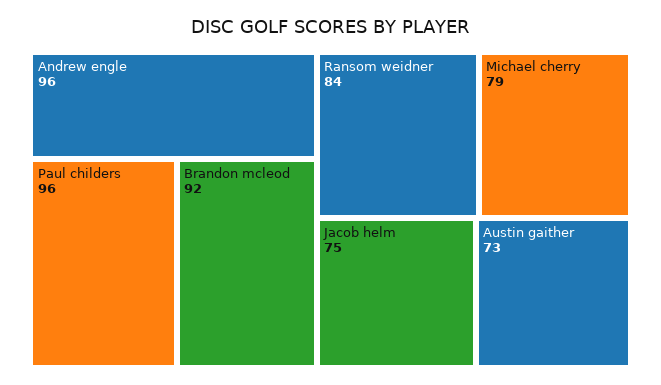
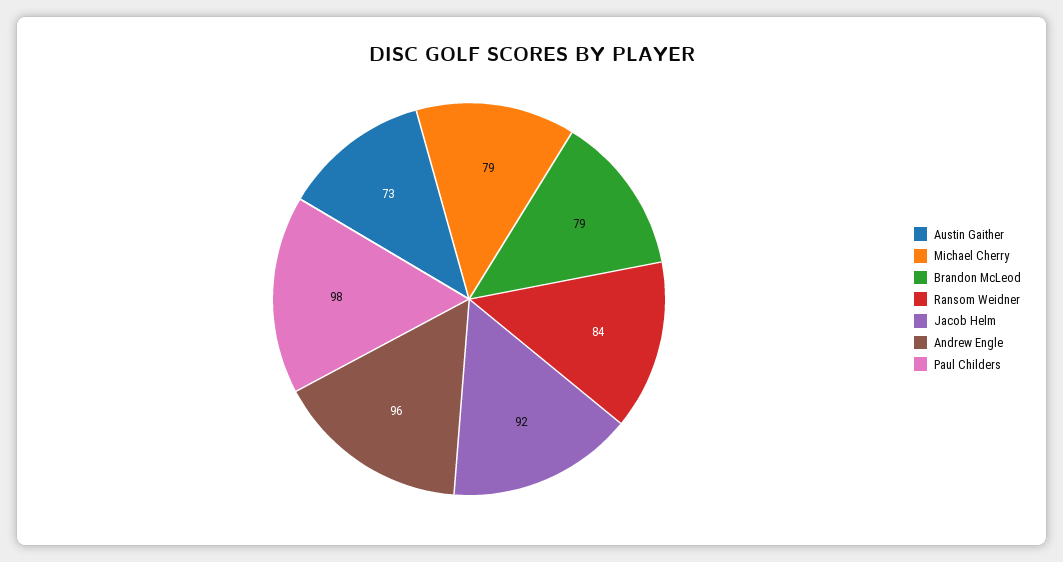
Paul childers: 96 -> 98
Brandon mcleod: 92 -> 79
Jacob helm: 75 -> 92

